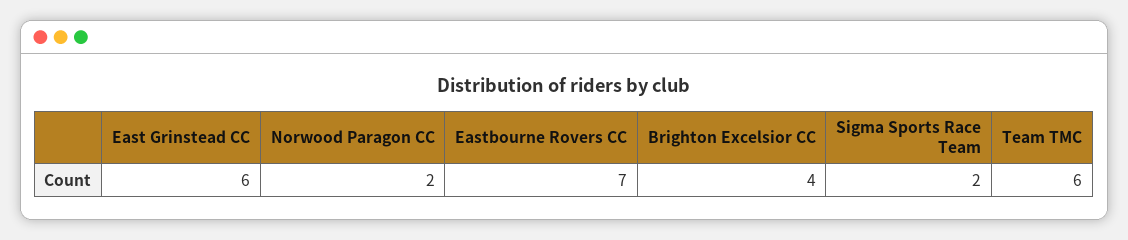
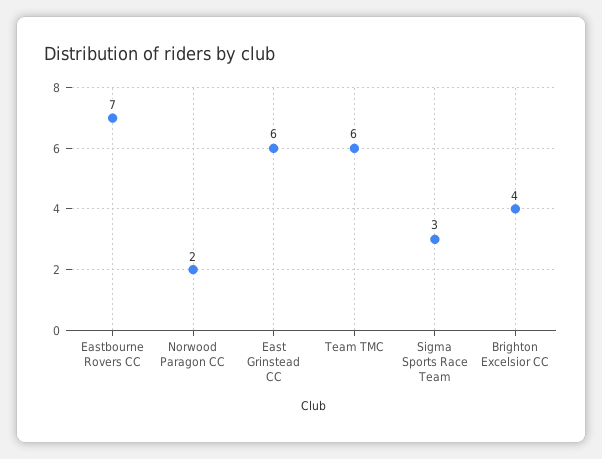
Sigma Sports Race Team: 2 -> 3

